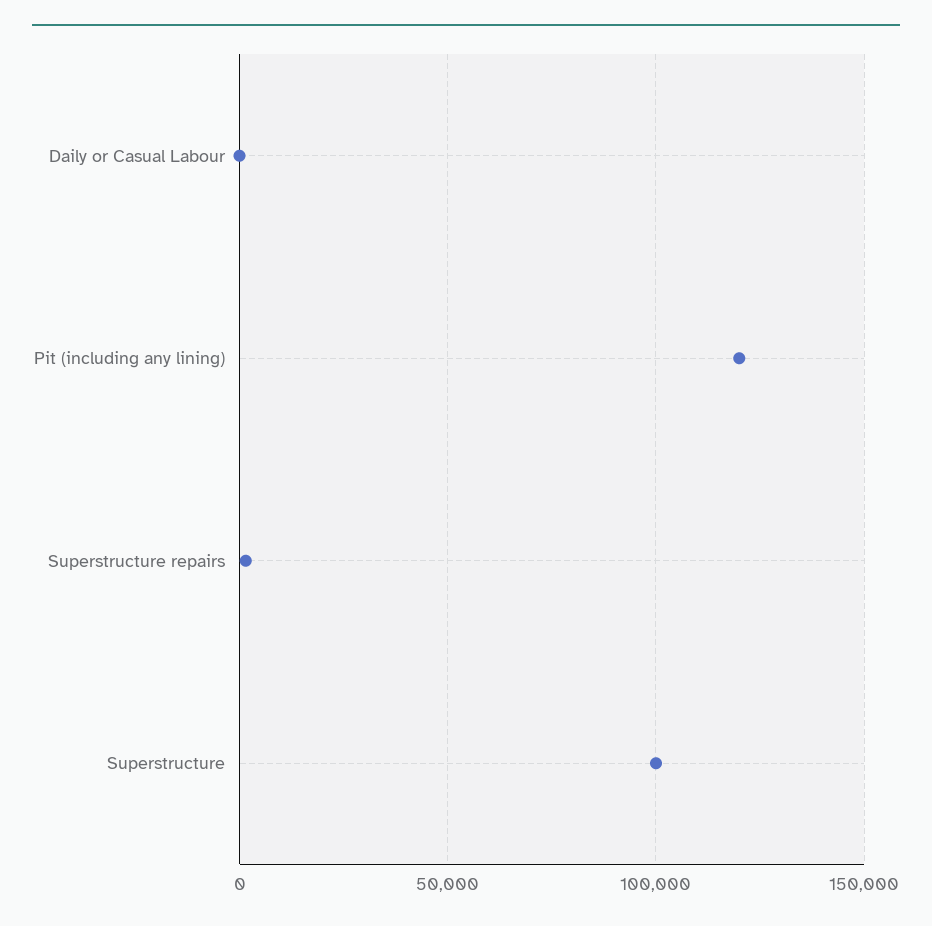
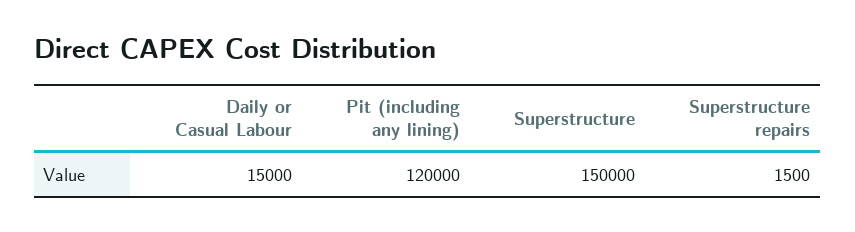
Daily or Casual Labour: 0 -> 15000
Superstructure: 100000 -> 150000

